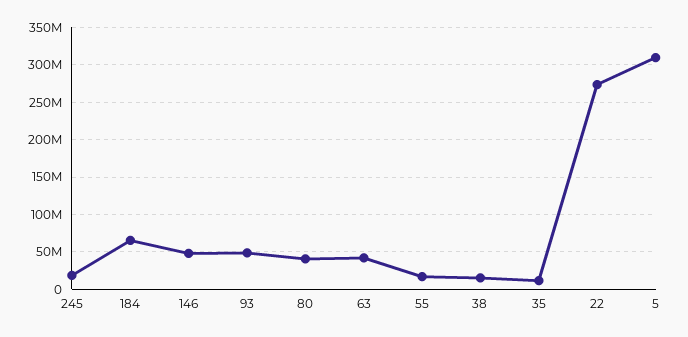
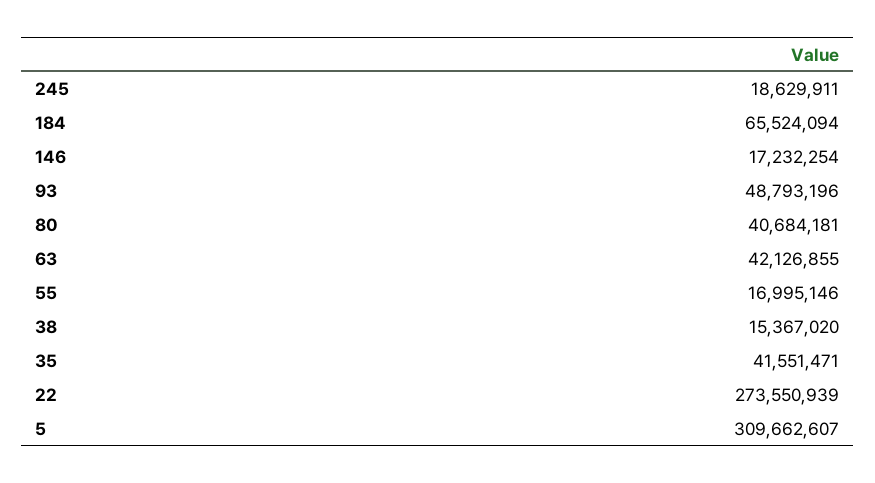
146: 50000000 -> 17232254
35: 10000000 -> 41551471

